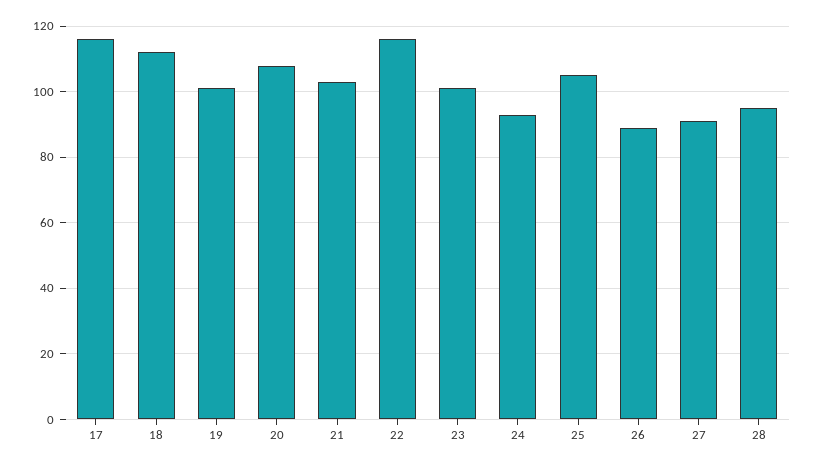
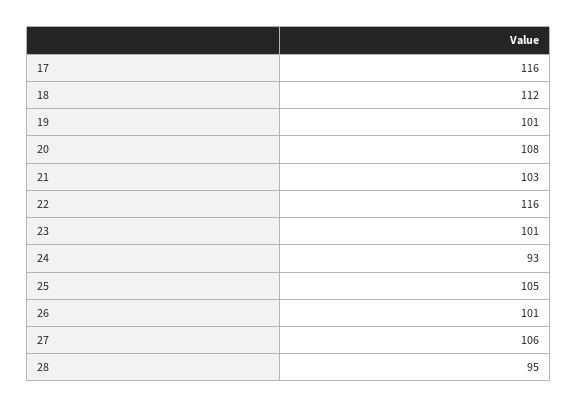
26: 90 -> 101
27: 90 -> 106

